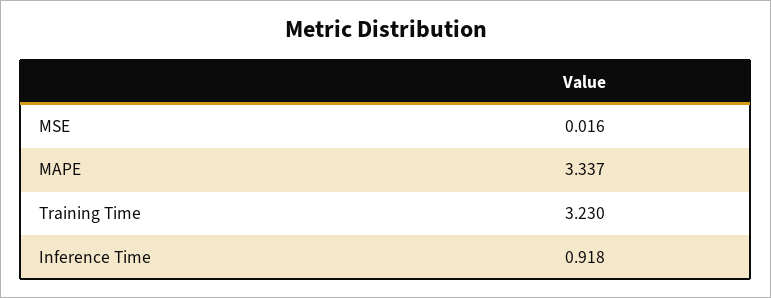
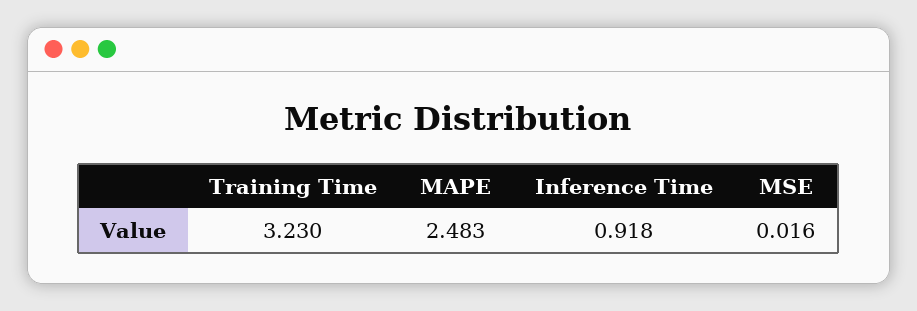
MAPE: 3.337 -> 2.483

